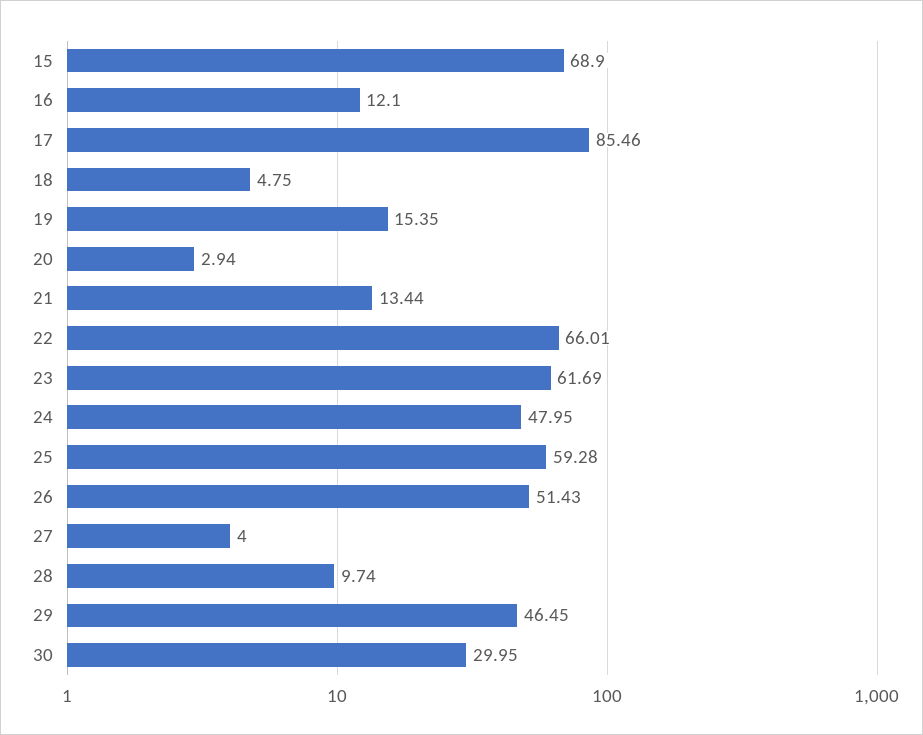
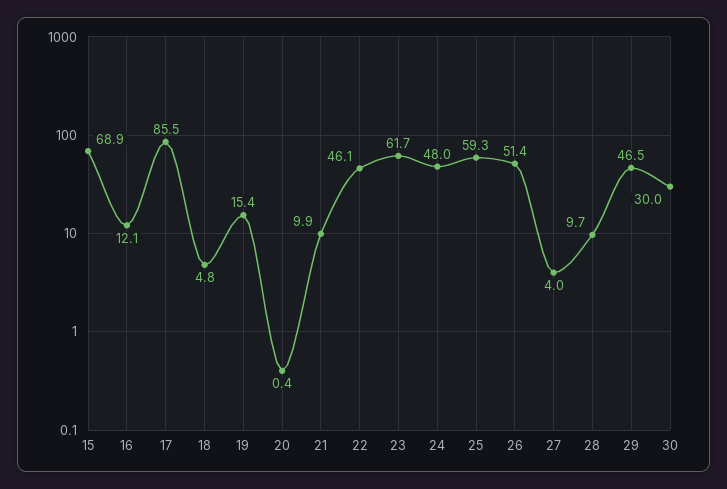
20: 2.94 -> 0.4
21: 13.44 -> 9.9
22: 66.01 -> 46.1

